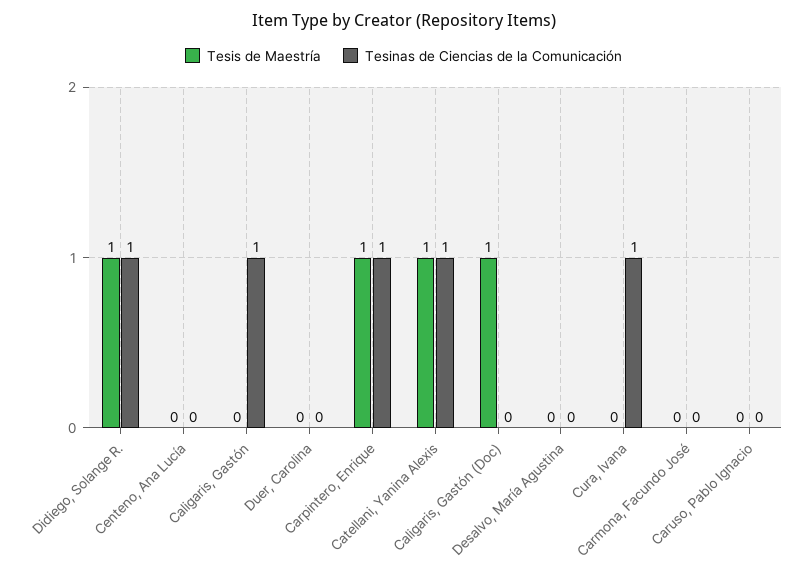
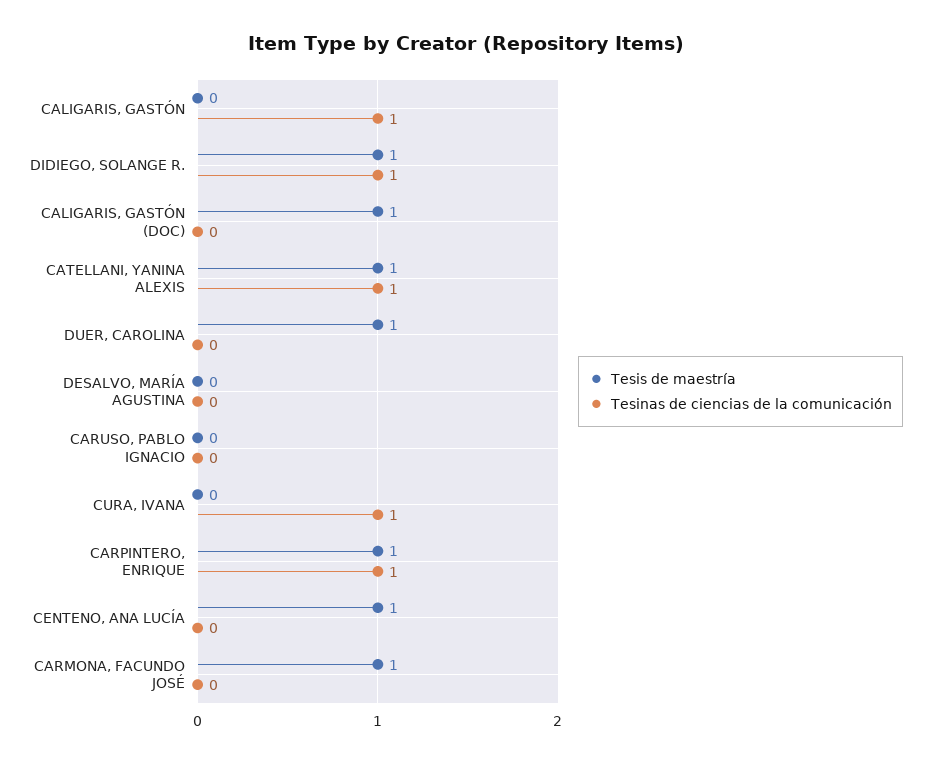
Tesis de Maestría, Centeno, Ana Lucía: 0 -> 1
Tesis de Maestría, Duer, Carolina: 0 -> 1
Tesis de Maestría, Carmona, Facundo José: 0 -> 1

